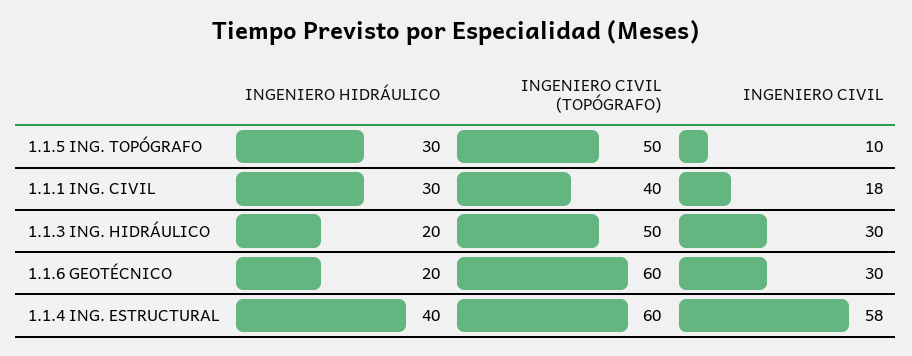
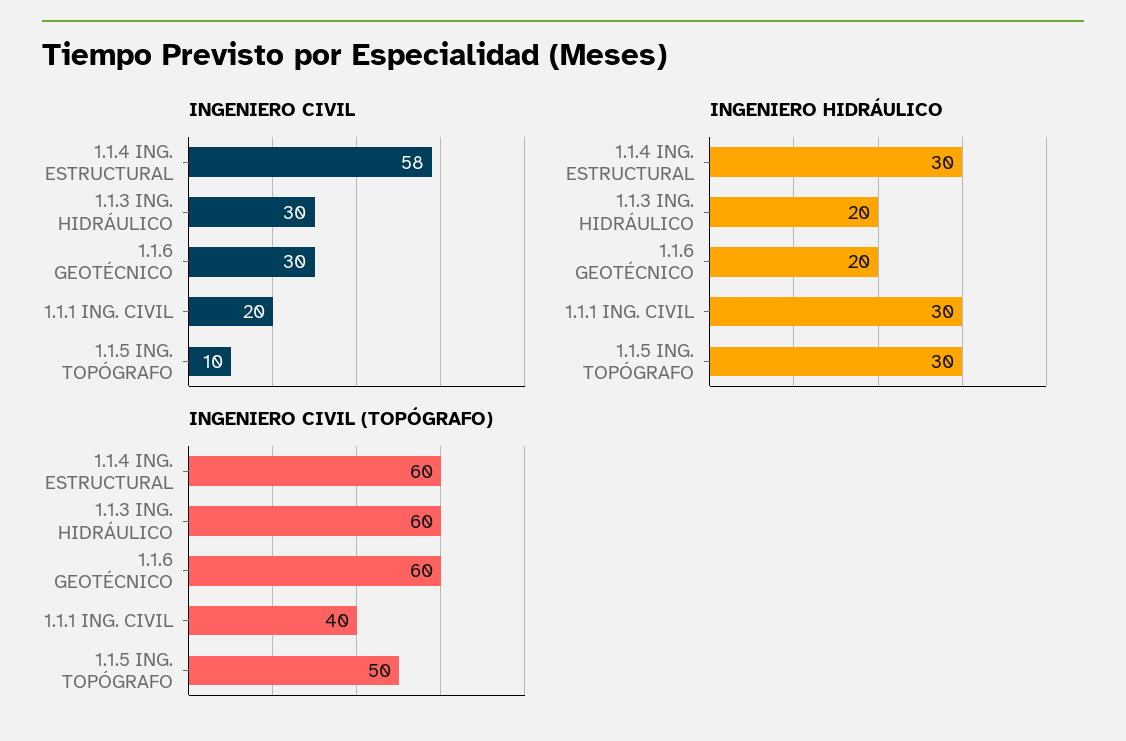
INGENIERO CIVIL, 1.1.1 ING. CIVIL: 18 -> 20
INGENIERO CIVIL (TOPÓGRAFO), 1.1.3 ING. HIDRÁULICO: 50 -> 60
INGENIERO HIDRÁULICO, 1.1.4 ING. ESTRUCTURAL: 40 -> 30

